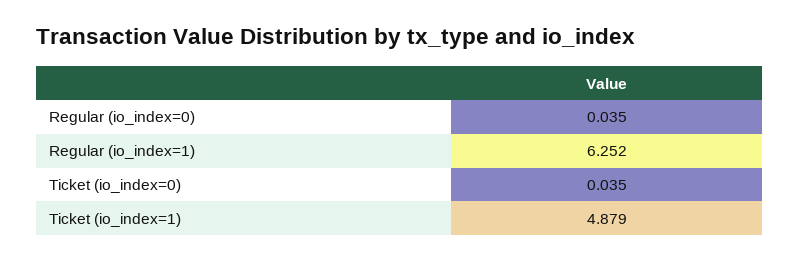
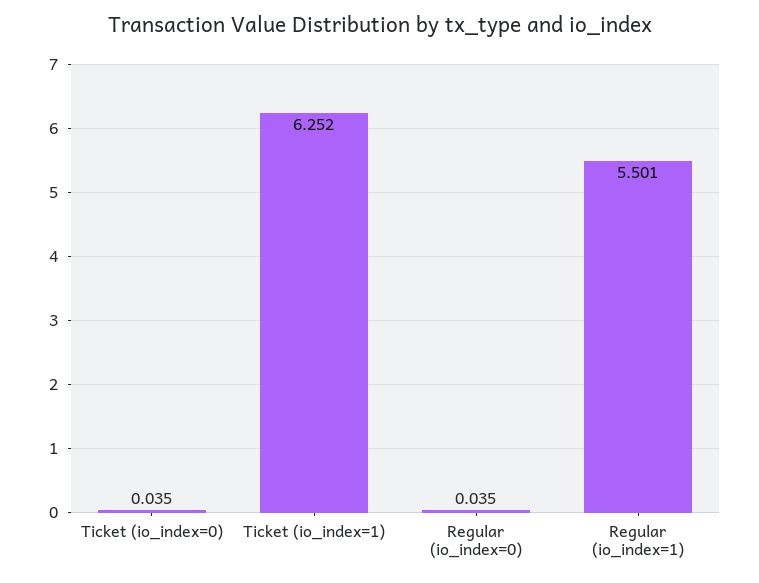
Regular (io_index=1): 6.252 -> 5.501
Ticket (io_index=1): 4.879 -> 6.252

